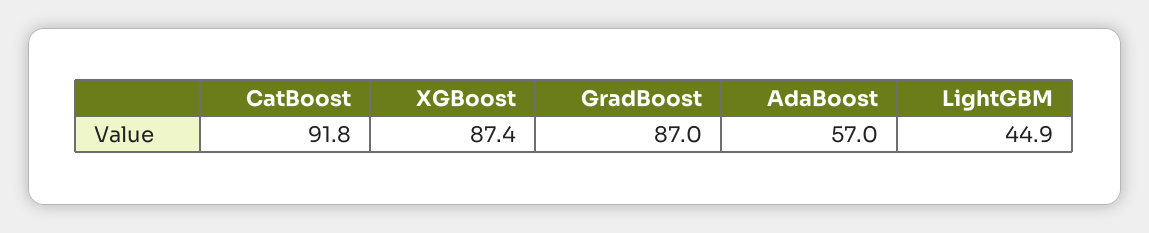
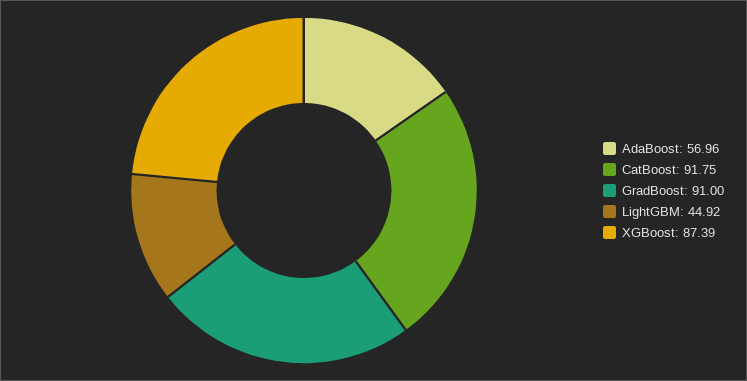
GradBoost: 87 -> 91

